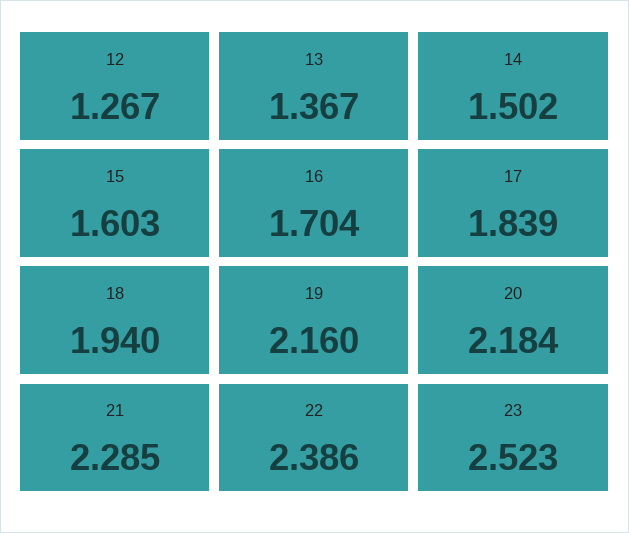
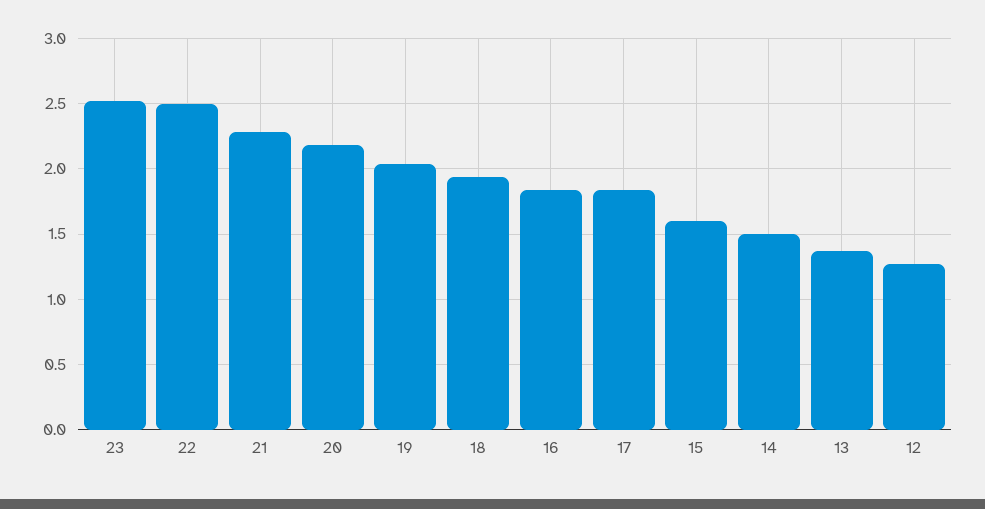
16: 1.704 -> 1.85
19: 2.16 -> 2.05
22: 2.386 -> 2.5

